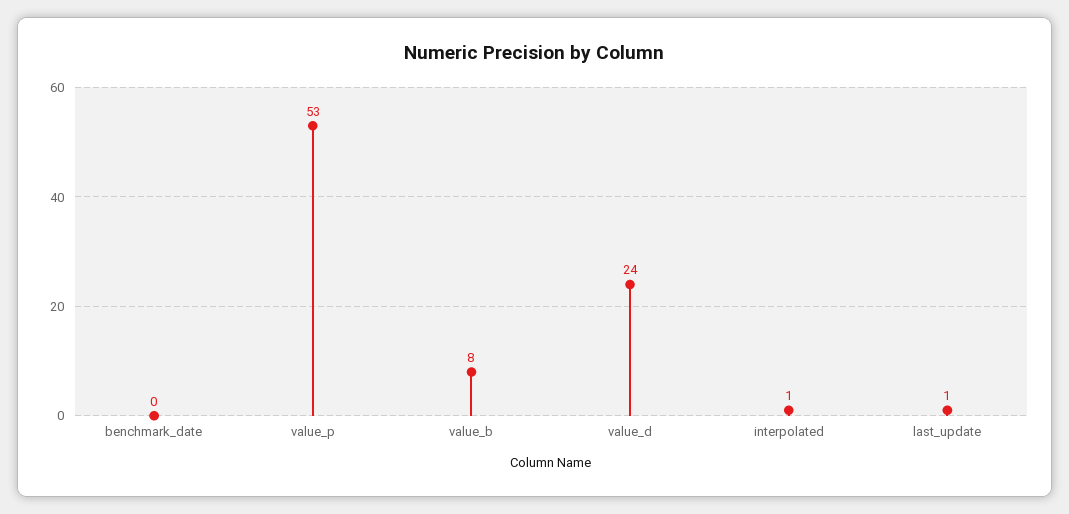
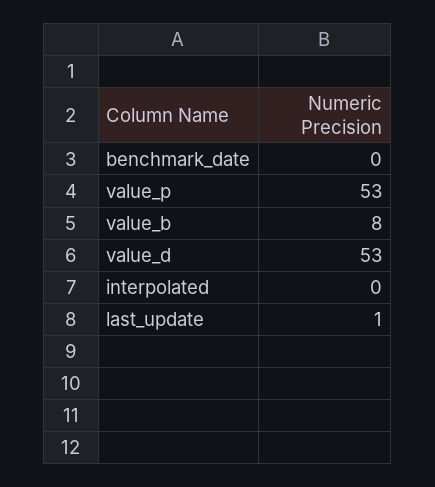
value_d: 24 -> 53
interpolated: 1 -> 0

